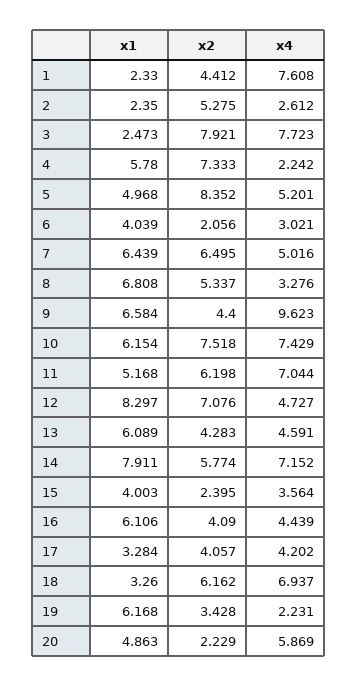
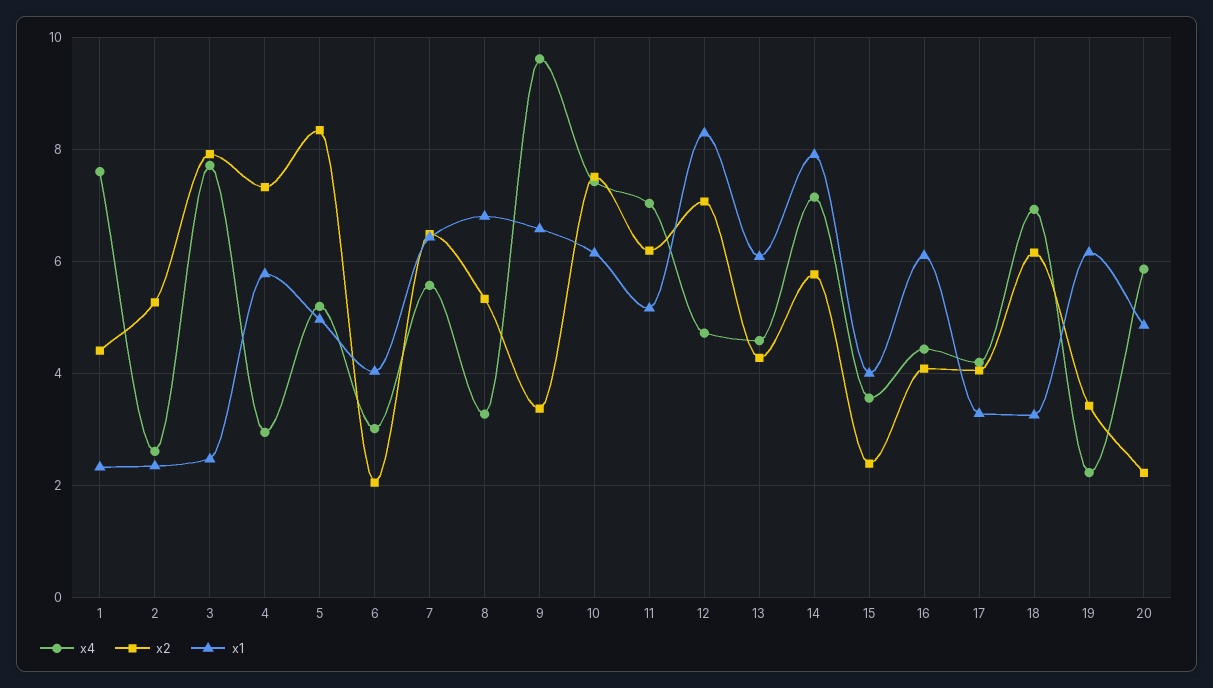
x4, 4: 2.242 -> 3
x4, 7: 5.016 -> 5.6
x2, 9: 4.4 -> 3.4

